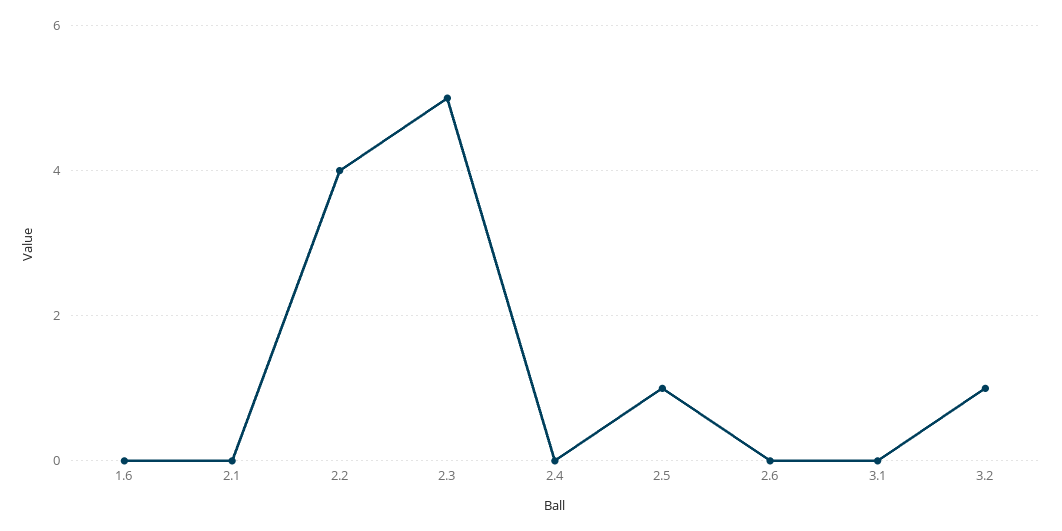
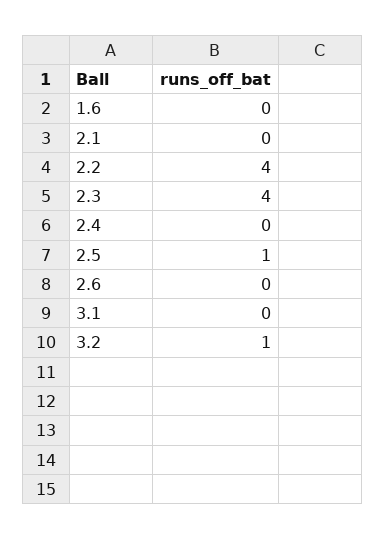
2.3: 5 -> 4

